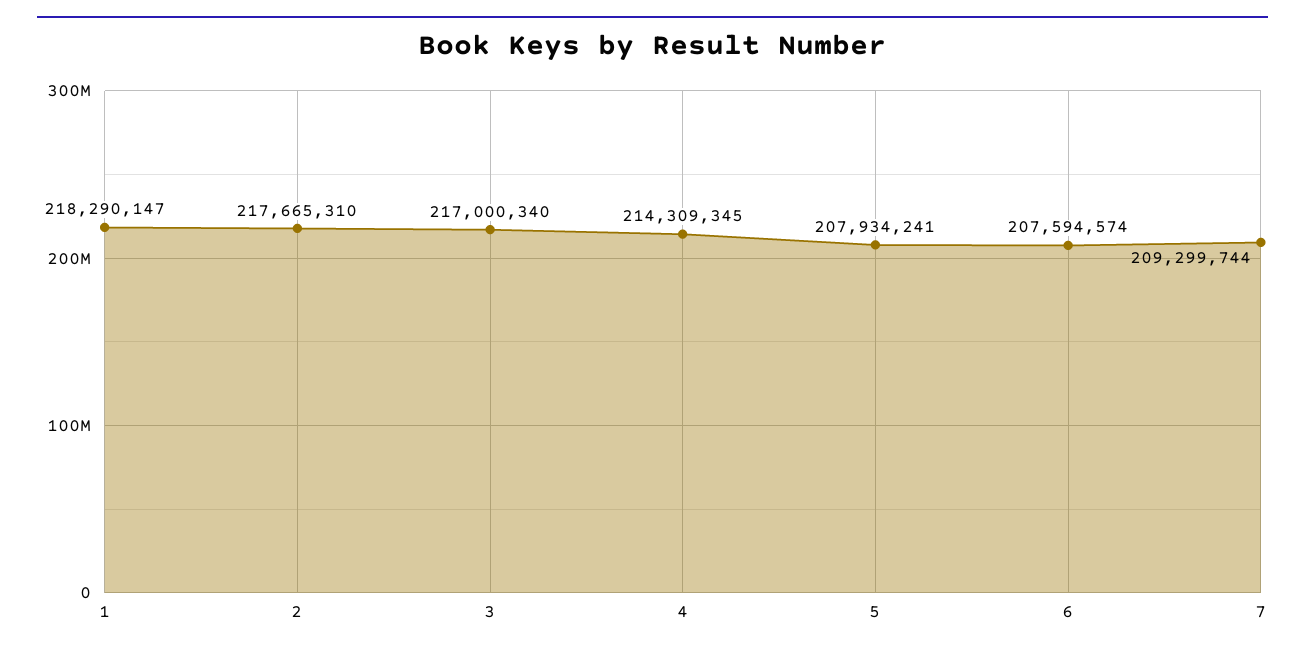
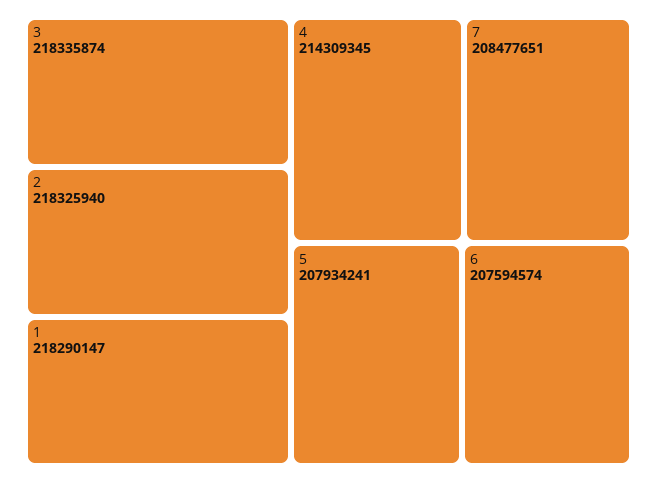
2: 217665310 -> 218325940
3: 217000340 -> 218335874
7: 209299744 -> 208477651

